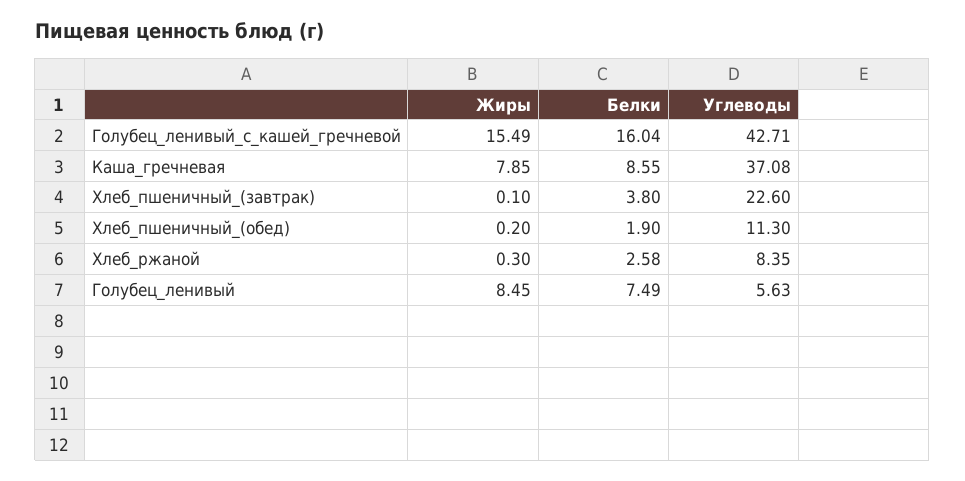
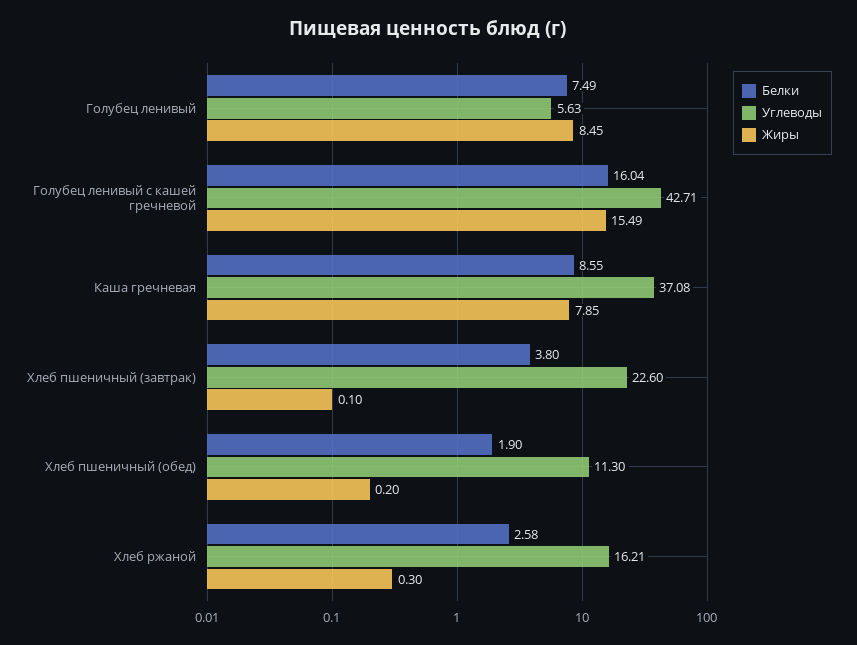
Углеводы, Хлеб_ржаной: 8.35 -> 16.21

